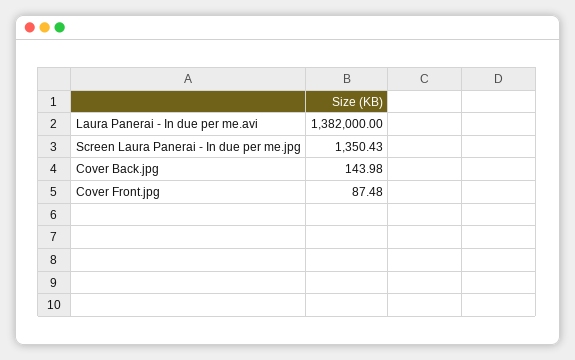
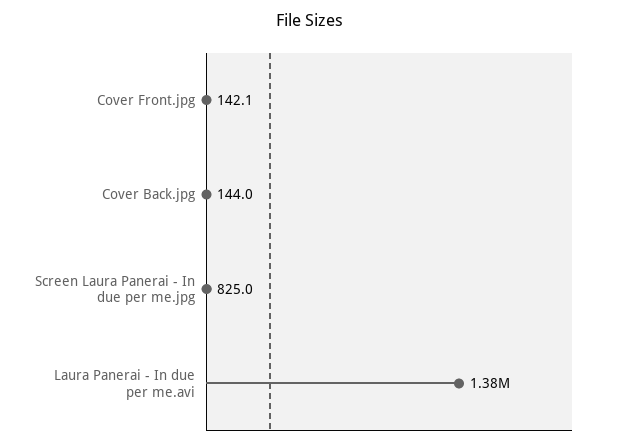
Screen Laura Panerai - In due per me.jpg: 1350.43 -> 825
Cover Front.jpg: 87.48 -> 142.1

